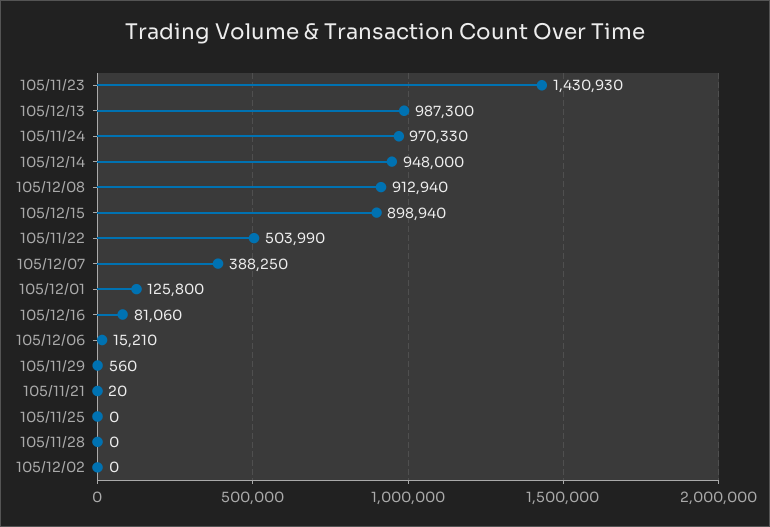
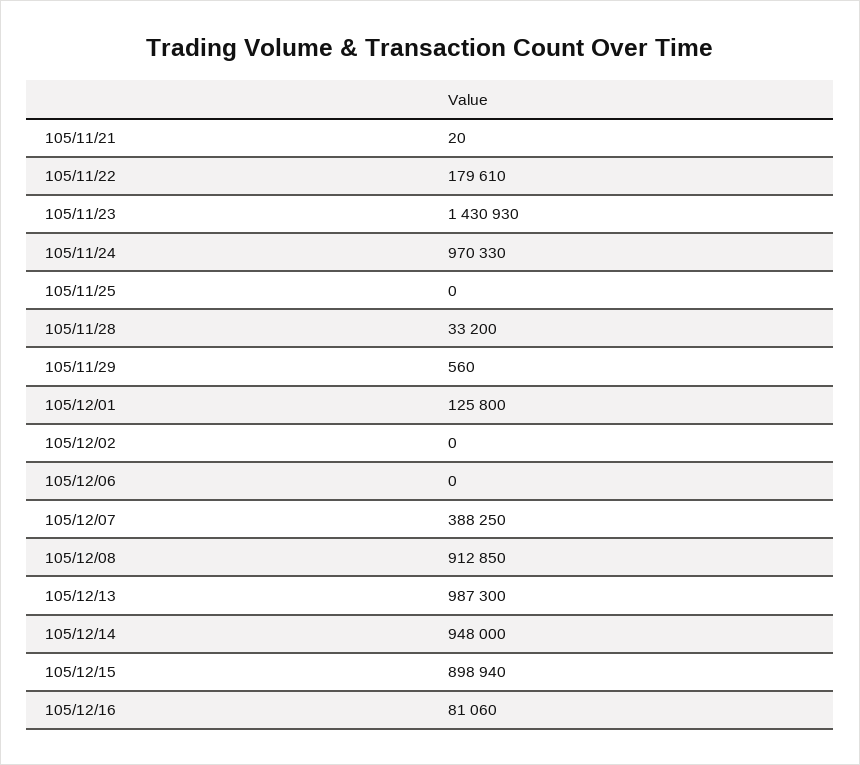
105/12/08: 912940 -> 912850
105/11/22: 503990 -> 179610
105/12/06: 15210 -> 0
105/11/28: 0 -> 33200

